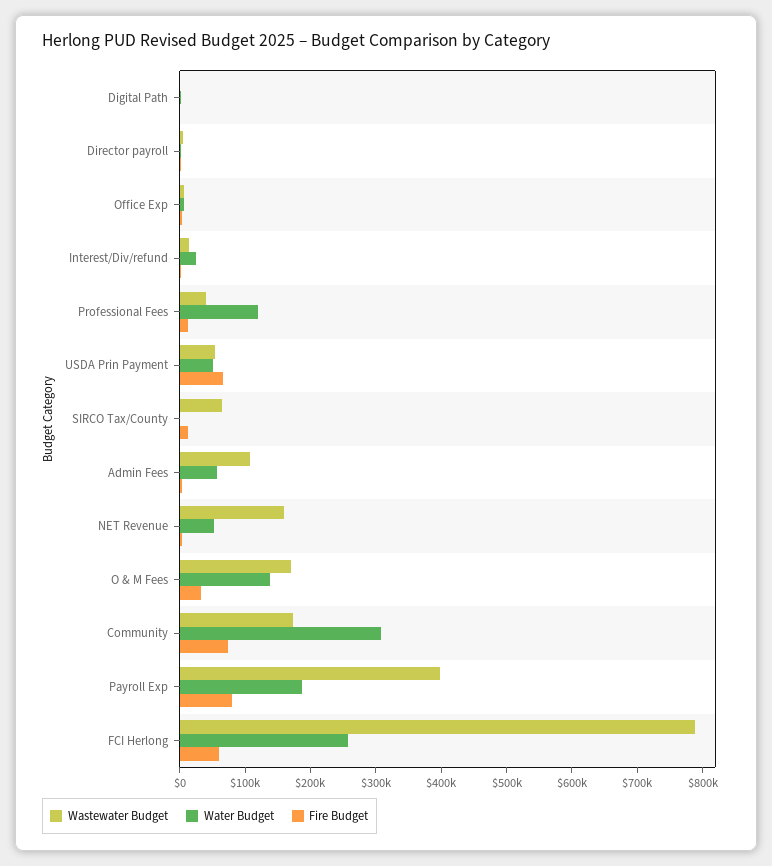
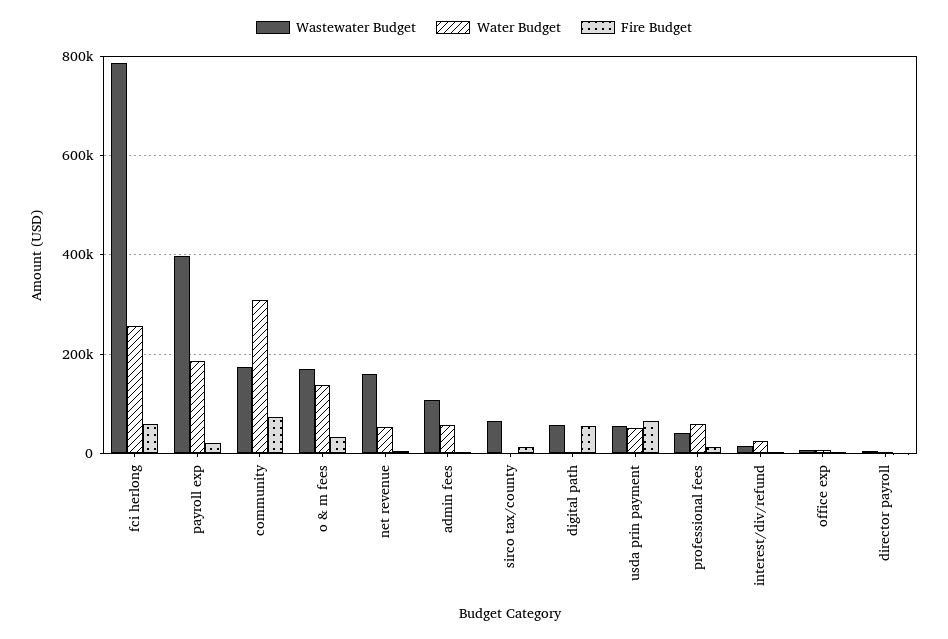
Wastewater Budget, Digital Path: 0 -> 60000
Fire Budget, Digital Path: 0 -> 60000
Water Budget, Professional Fees: 120000 -> 60000
Fire Budget, Payroll Exp: 80000 -> 20000

